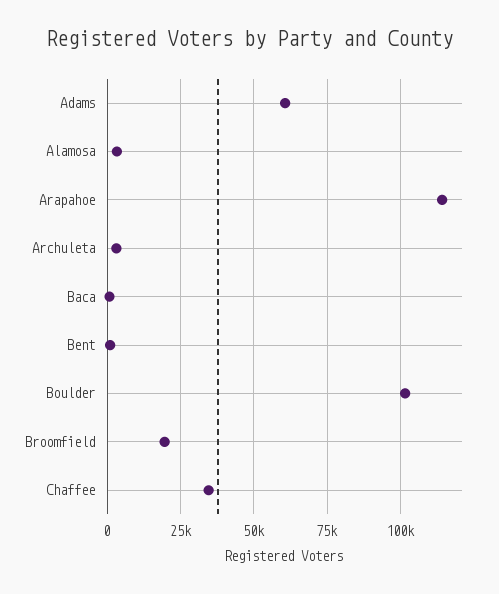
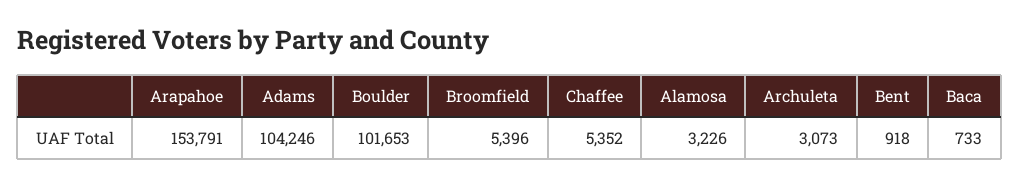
Adams: 60000 -> 104246
Arapahoe: 115000 -> 153791
Broomfield: 20000 -> 5396
Chaffee: 35000 -> 5352

